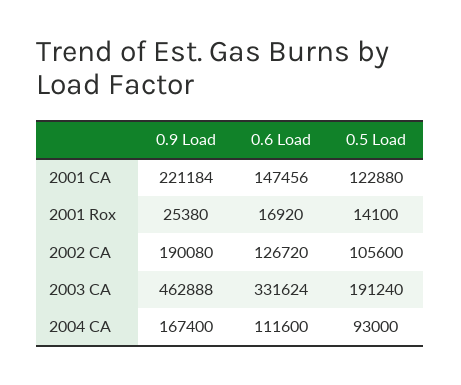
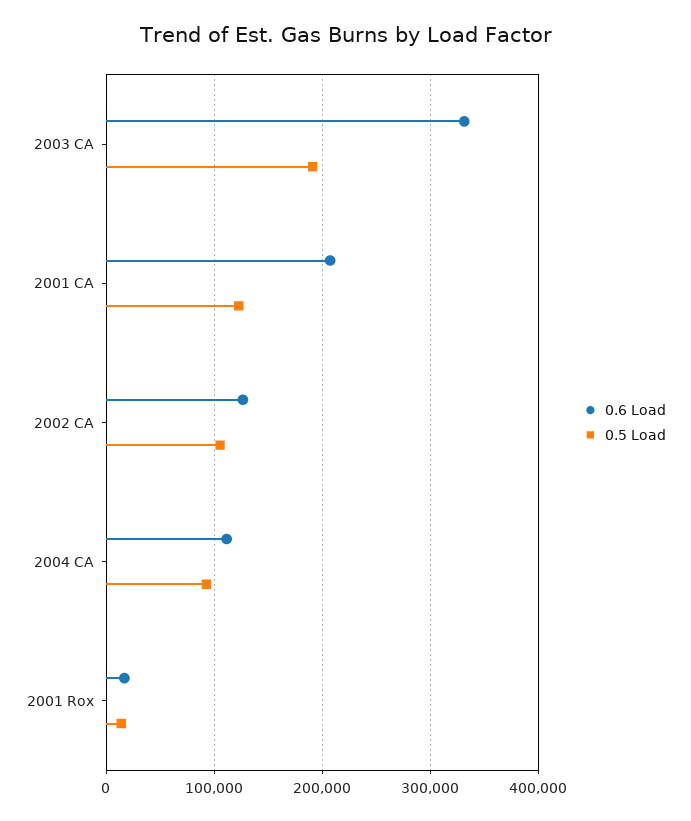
0.9 Load, 2001 CA: 221184 -> none
0.6 Load, 2001 CA: 147456 -> 210000
0.9 Load, 2001 Rox: 25380 -> none
0.9 Load, 2002 CA: 190080 -> none
0.9 Load, 2003 CA: 462888 -> none
0.9 Load, 2004 CA: 167400 -> none

